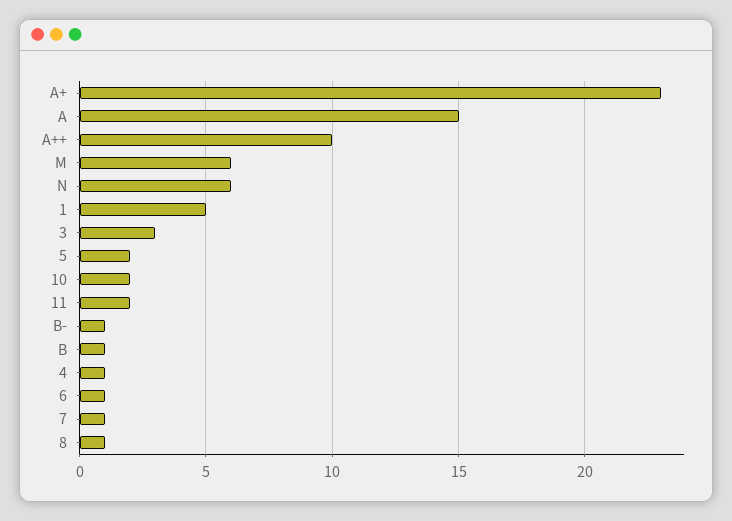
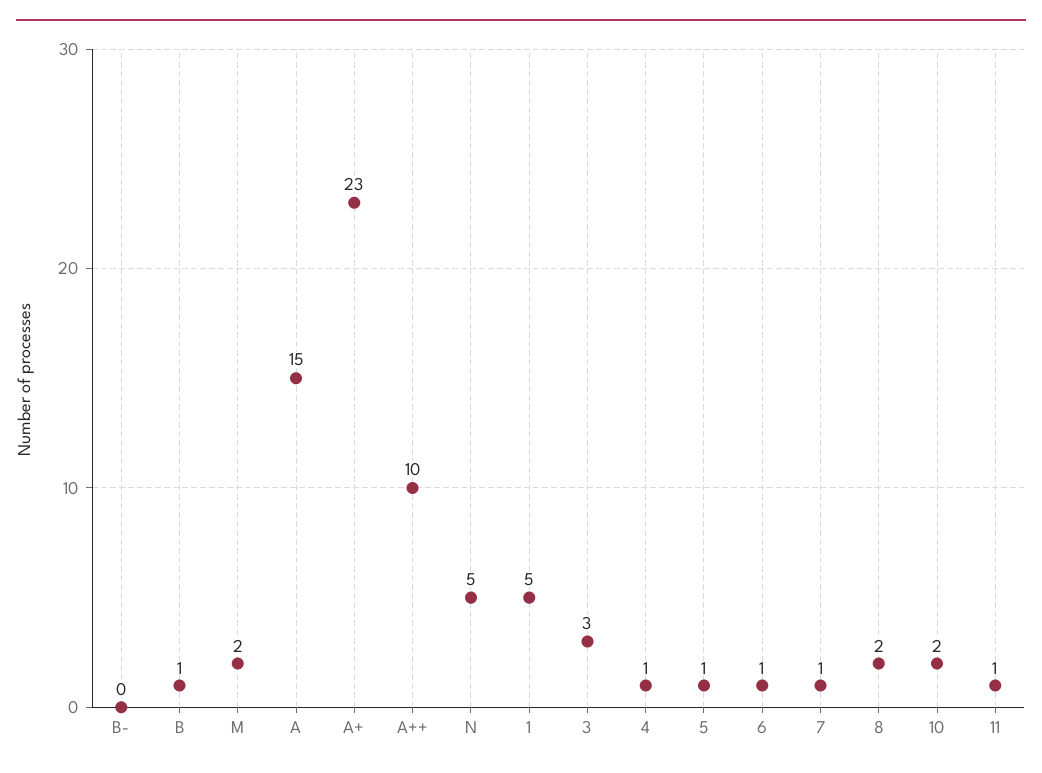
M: 6 -> 2
N: 6 -> 5
5: 2 -> 1
11: 2 -> 1
B-: 1 -> 0
8: 1 -> 2

